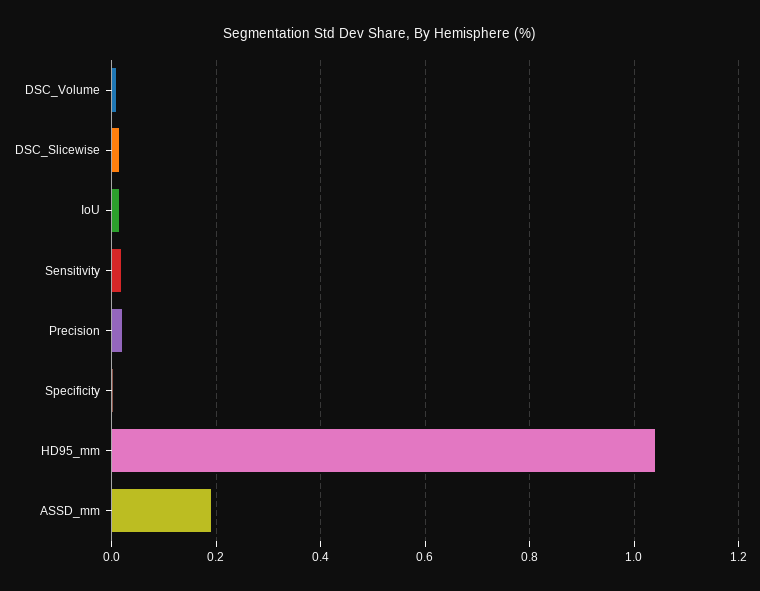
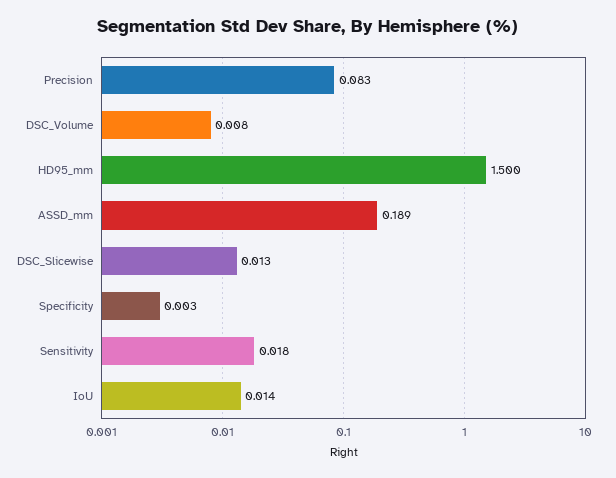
Precision: 0.02 -> 0.083
HD95_mm: 1.04 -> 1.5

